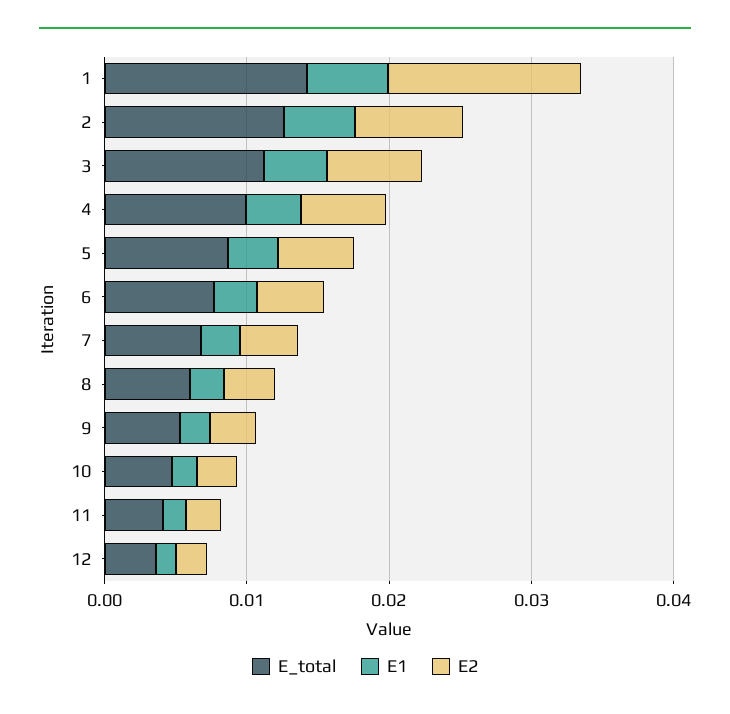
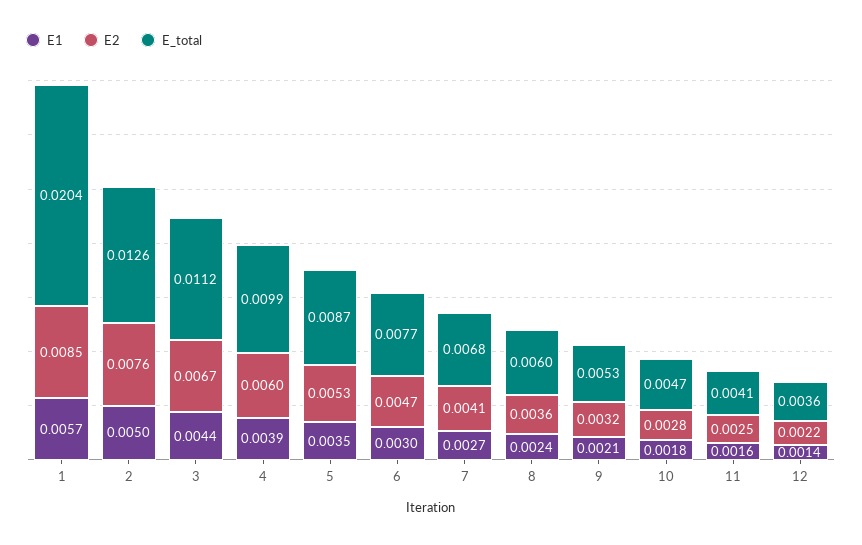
E_total, 1: 0.014 -> 0.0204
E2, 1: 0.014 -> 0.0085

